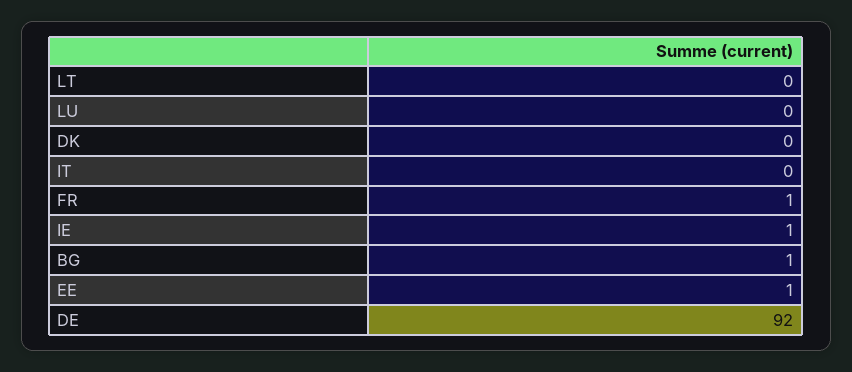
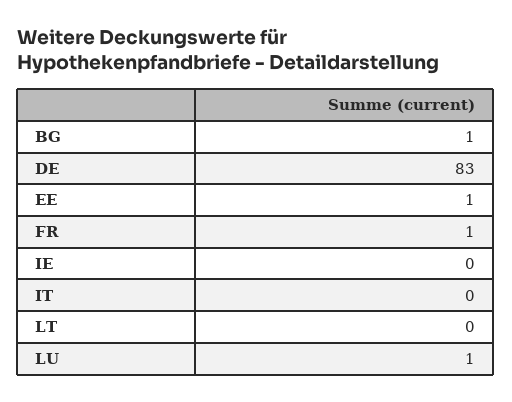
LU: 0 -> 1
DK: 0 -> none
IE: 1 -> 0
DE: 92 -> 83

